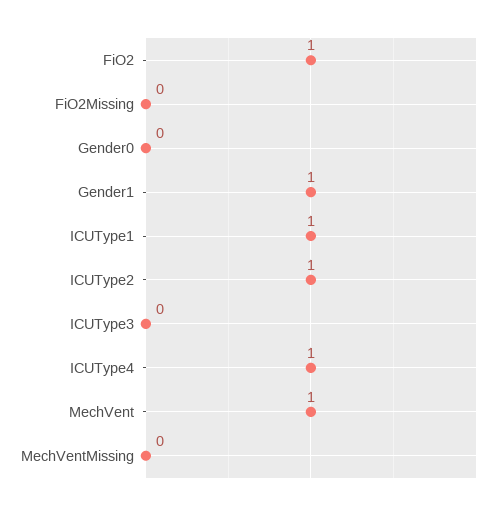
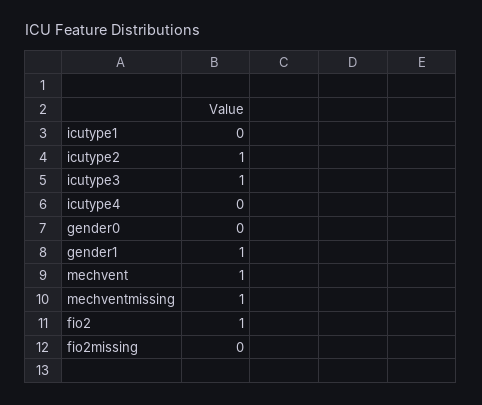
ICUType1: 1 -> 0
ICUType3: 0 -> 1
ICUType4: 1 -> 0
MechVentMissing: 0 -> 1

